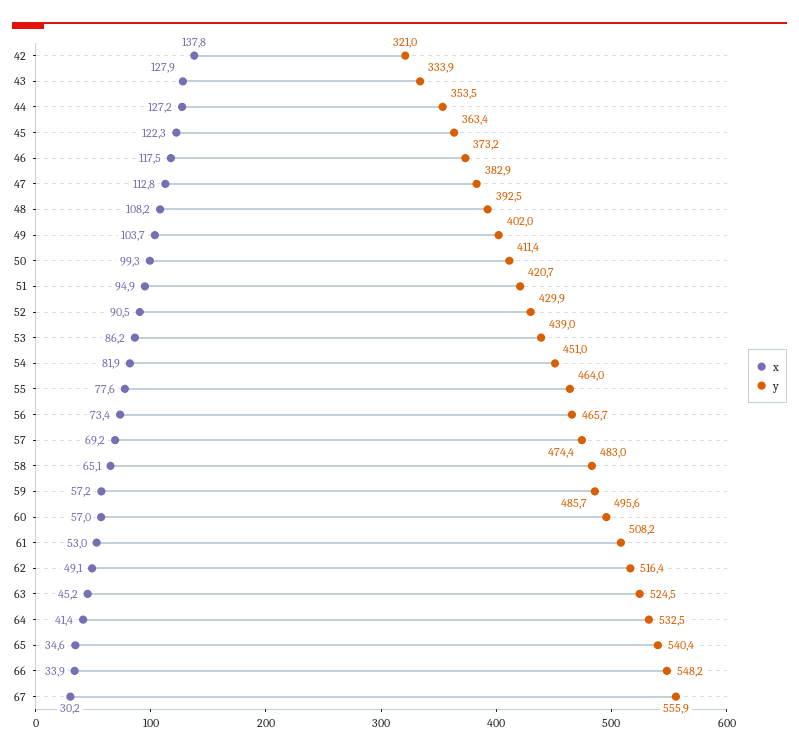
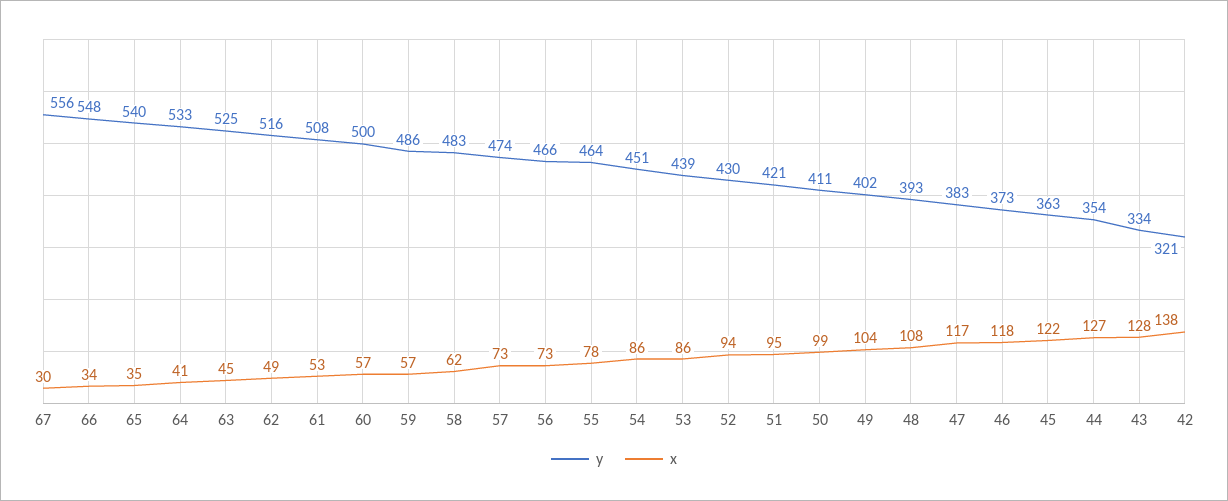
x, 47: 112.8 -> 117
x, 52: 90.5 -> 94
x, 54: 81.9 -> 86
x, 57: 69.2 -> 73
x, 58: 65.1 -> 62
y, 60: 495.6 -> 500

